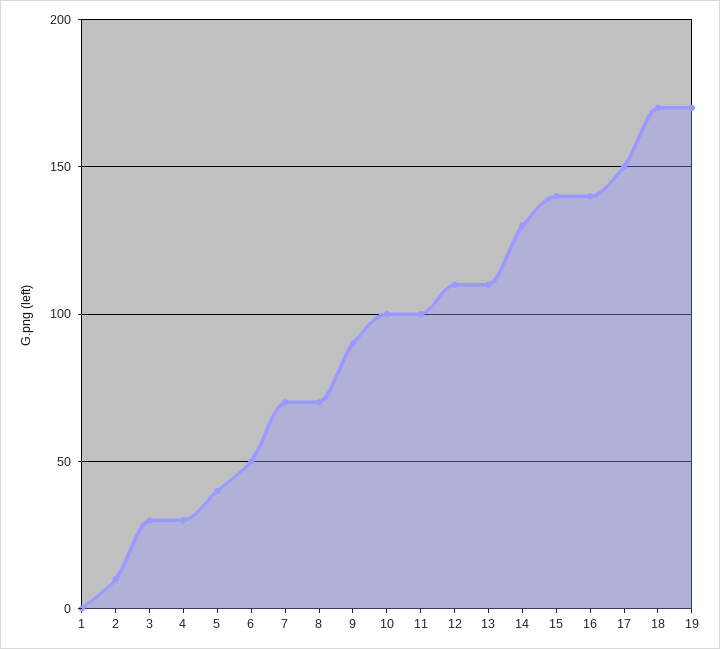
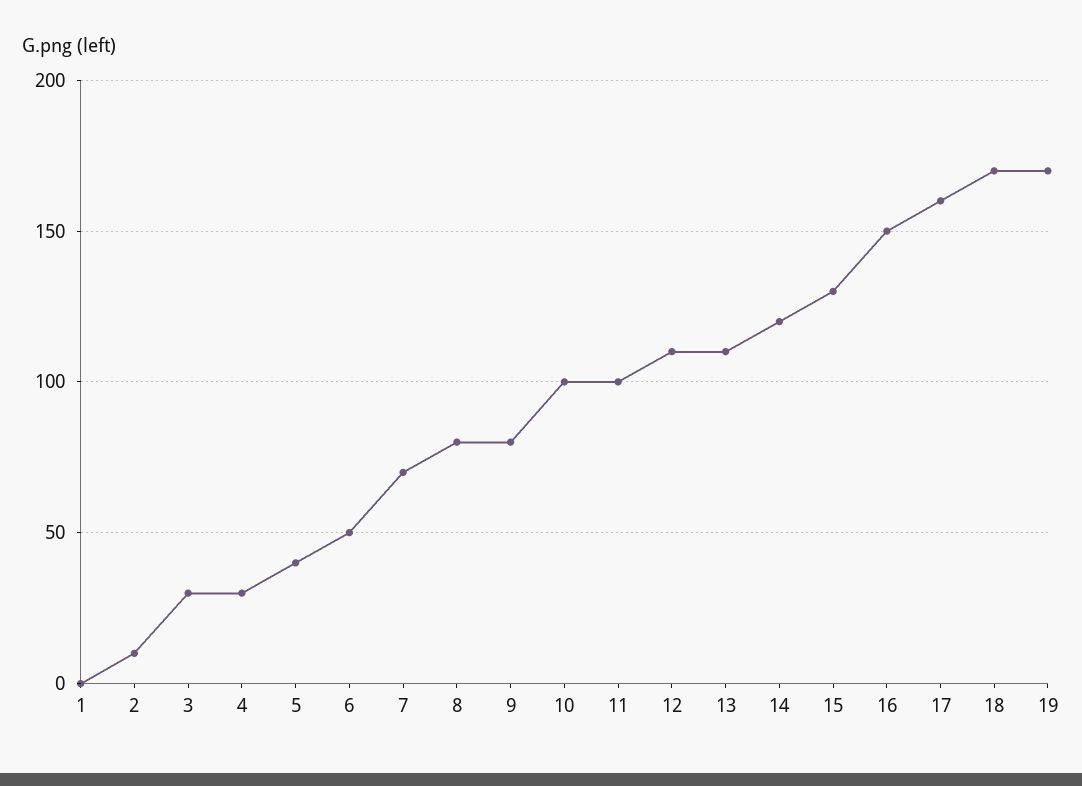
8: 70 -> 80
9: 90 -> 80
14: 130 -> 120
15: 140 -> 130
16: 140 -> 150
17: 150 -> 160

